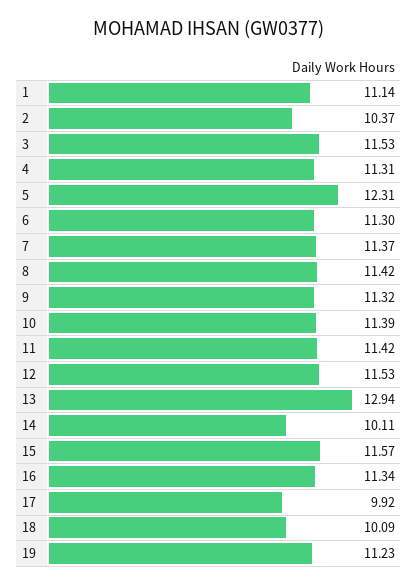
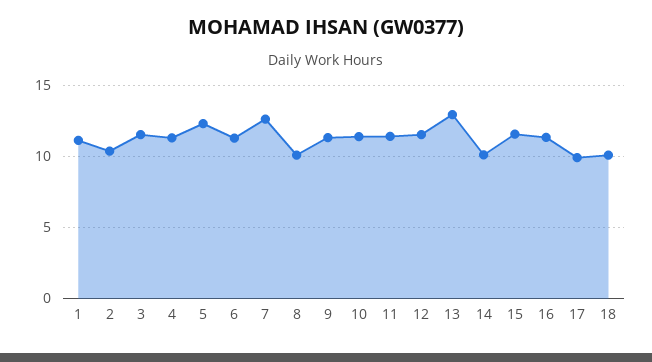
7: 11.37 -> 12.5
8: 11.42 -> 10
19: 11.23 -> none

